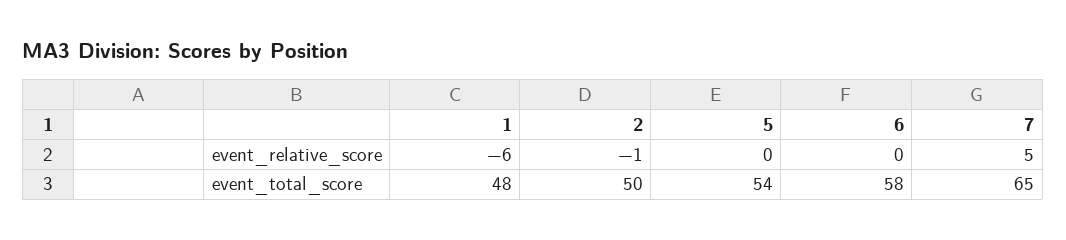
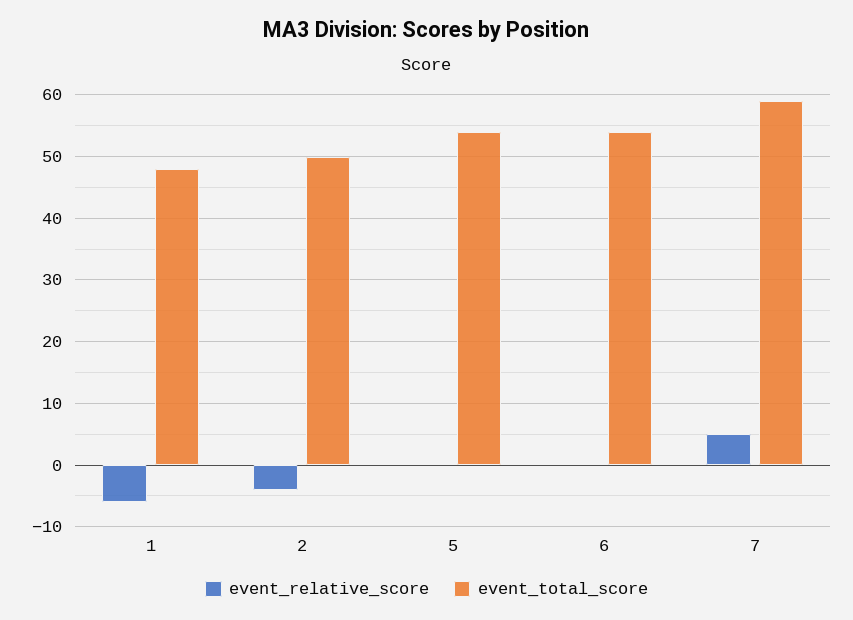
event_relative_score, 2: -1 -> -4
event_total_score, 6: 58 -> 54
event_total_score, 7: 65 -> 59

